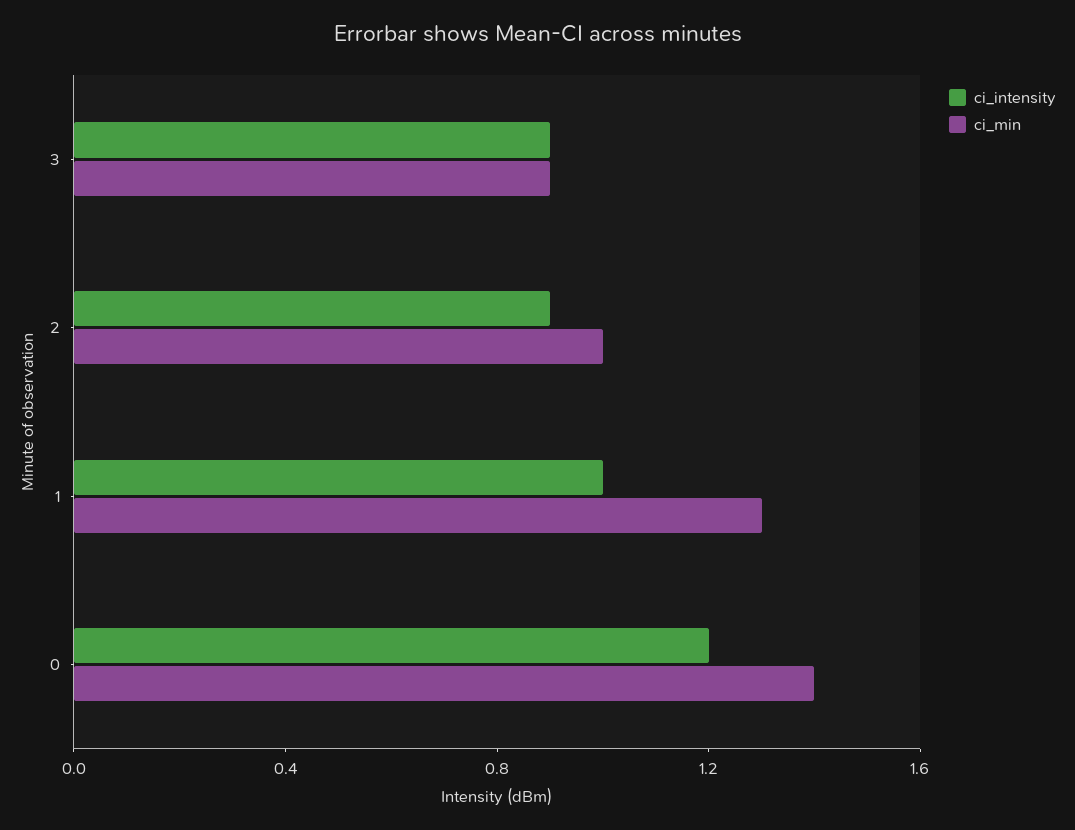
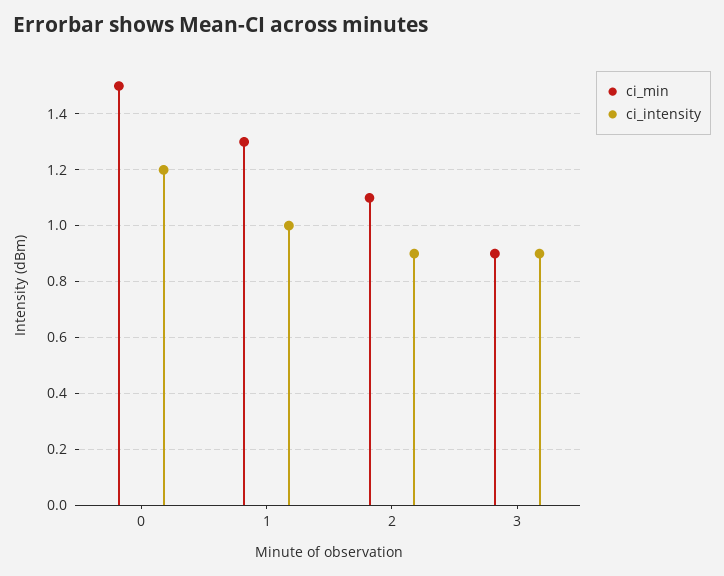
ci_min, 2: 1 -> 1.1
ci_min, 0: 1.4 -> 1.5

